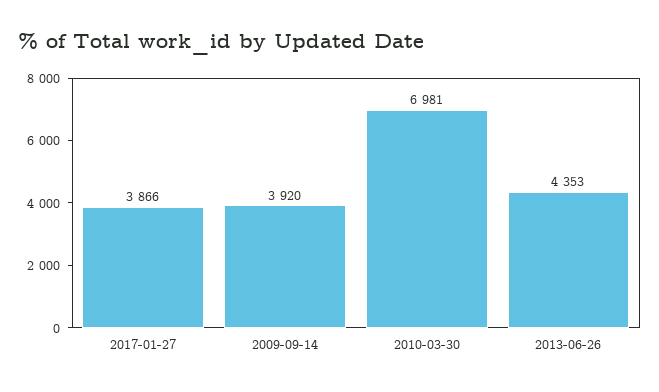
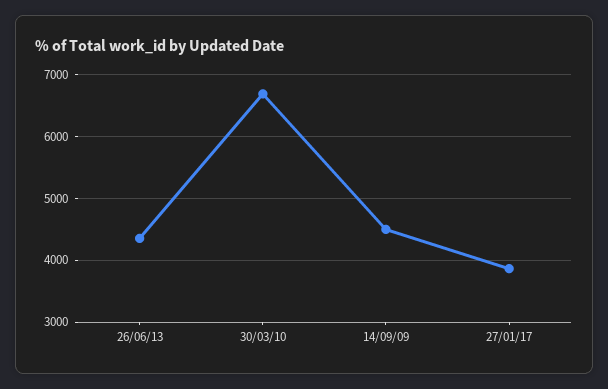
2009-09-14: 3920 -> 4500
2010-03-30: 6981 -> 6700

